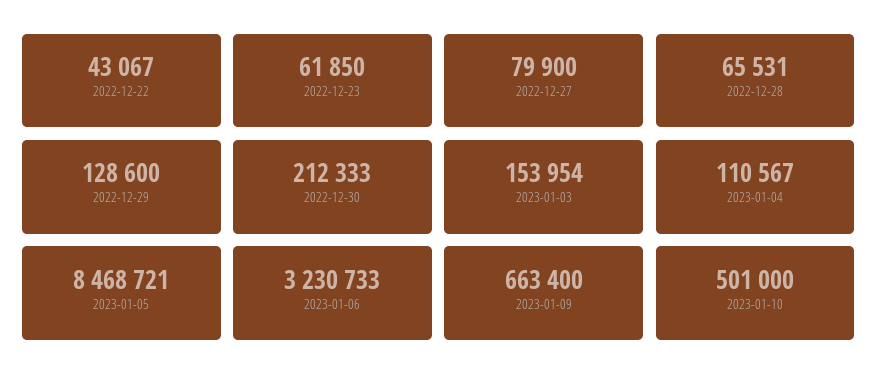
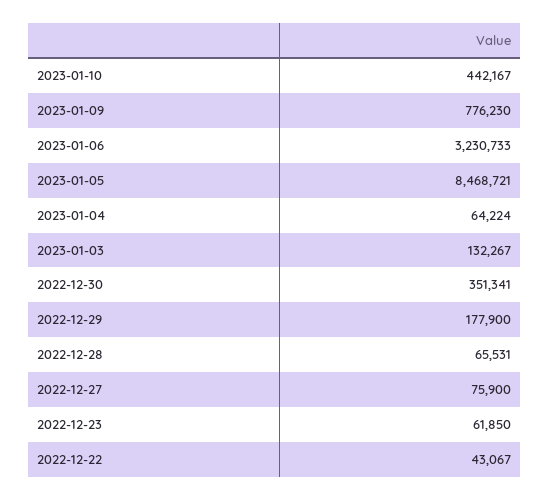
2022-12-27: 79900 -> 75900
2022-12-29: 128600 -> 177900
2022-12-30: 212333 -> 351341
2023-01-03: 153954 -> 132267
2023-01-04: 110567 -> 64224
2023-01-09: 663400 -> 776230
2023-01-10: 501000 -> 442167

